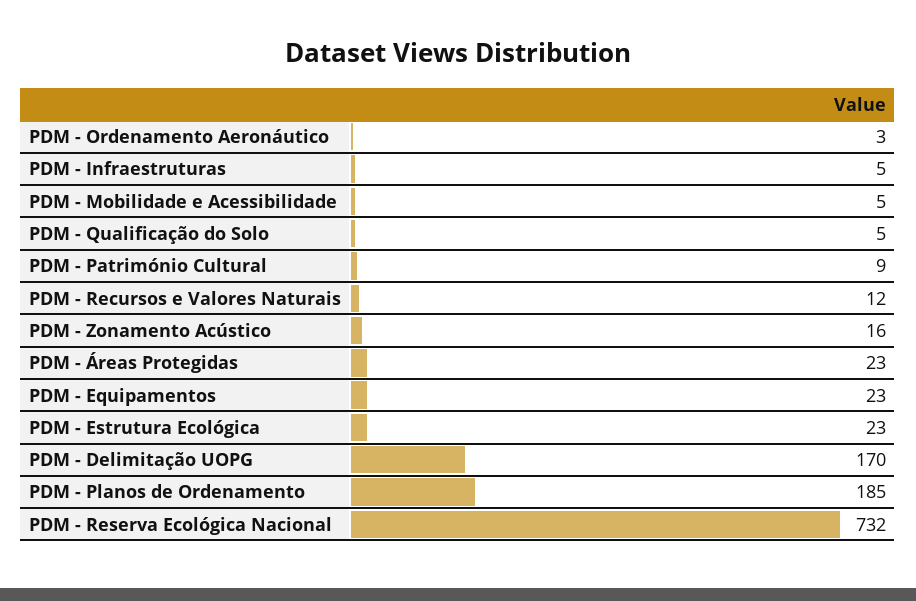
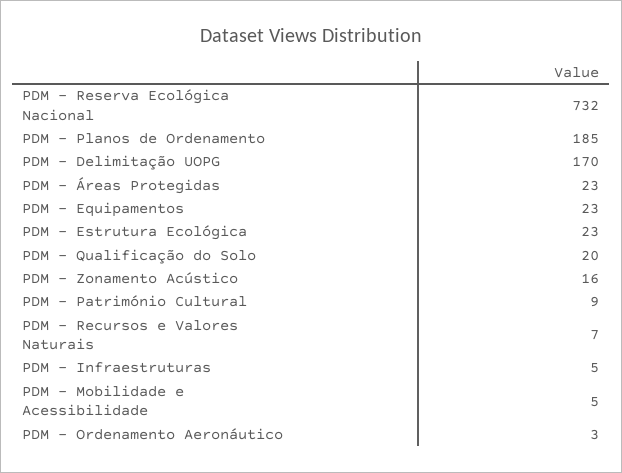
PDM - Qualificação do Solo: 5 -> 20
PDM - Recursos e Valores Naturais: 12 -> 7

